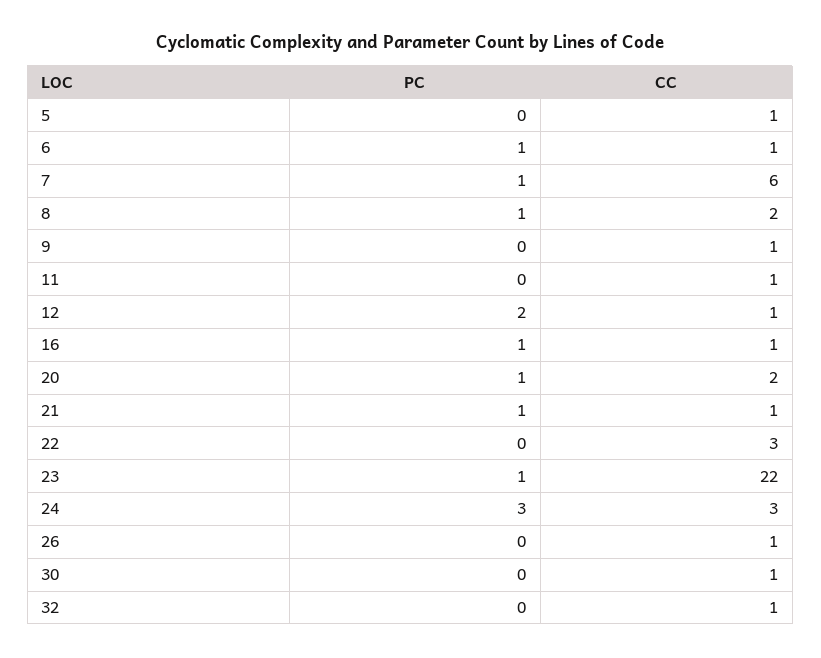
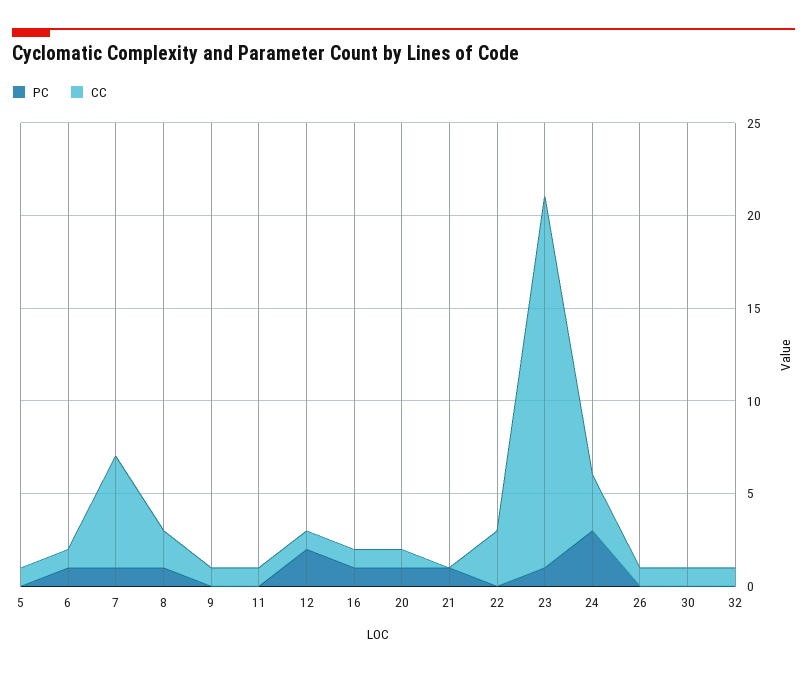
CC, 20: 2 -> 1
CC, 21: 1 -> 0
CC, 23: 22 -> 20

